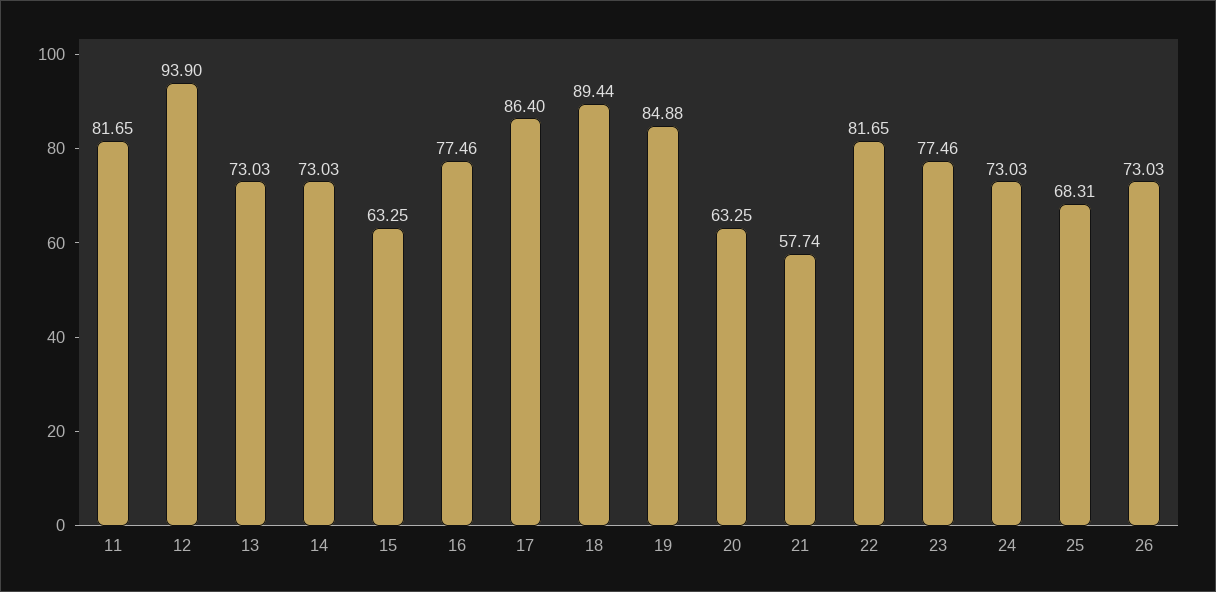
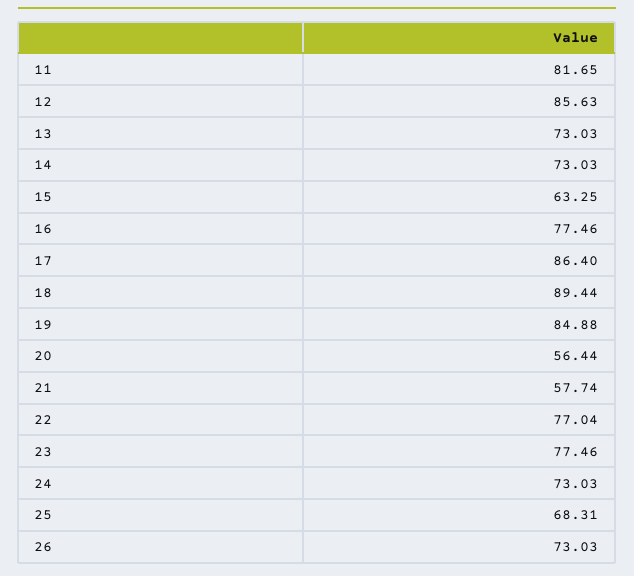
12: 93.9 -> 85.63
20: 63.25 -> 56.44
22: 81.65 -> 77.04

